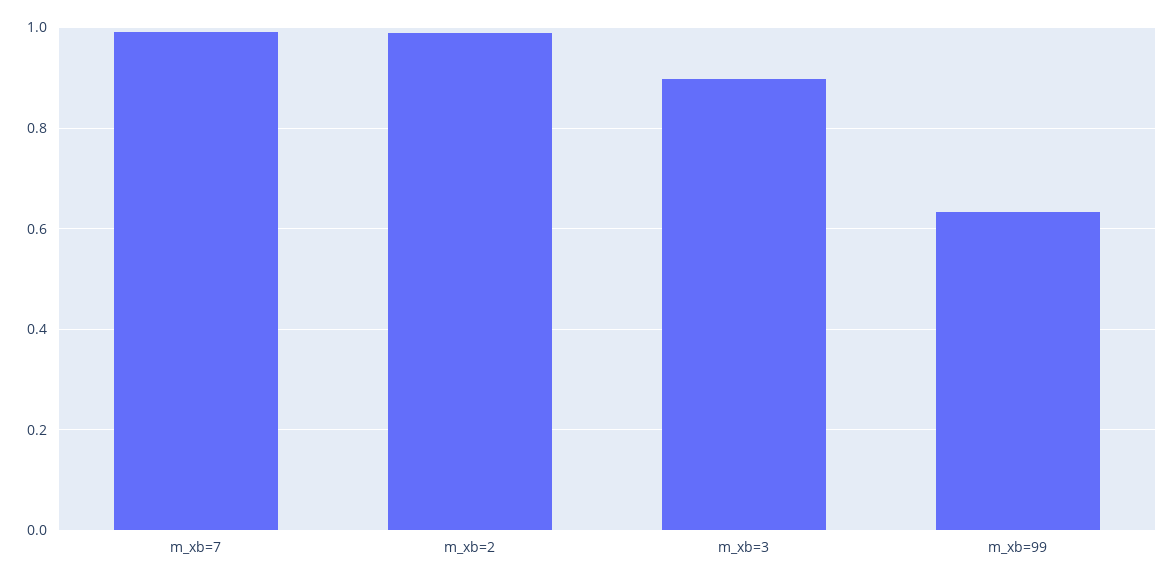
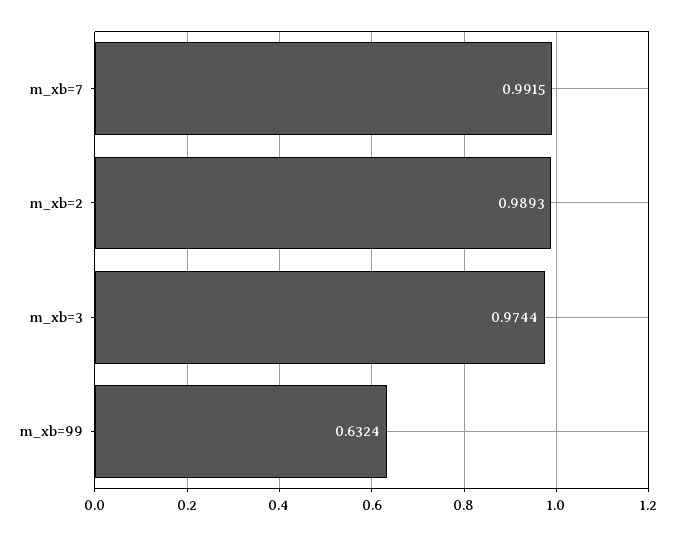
m_xb=3: 0.9 -> 0.9744

